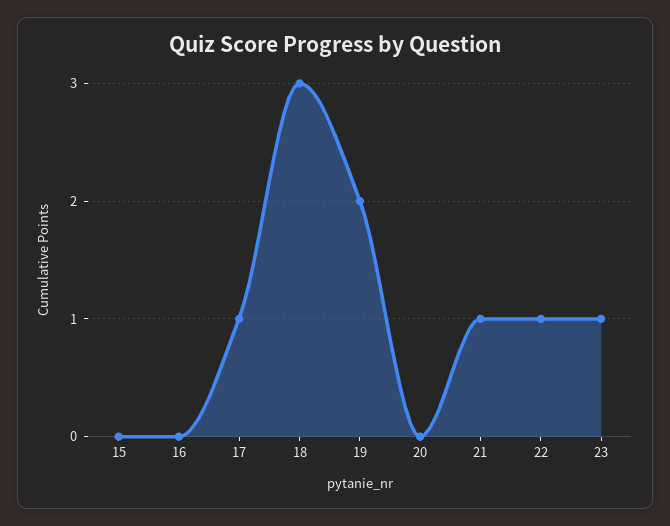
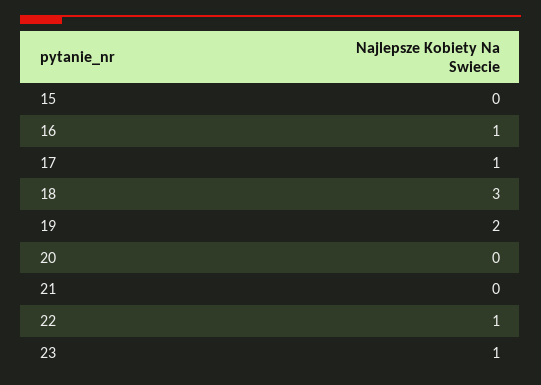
16: 0 -> 1
21: 1 -> 0

